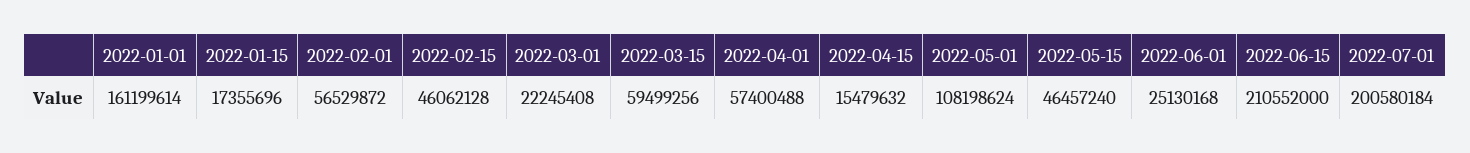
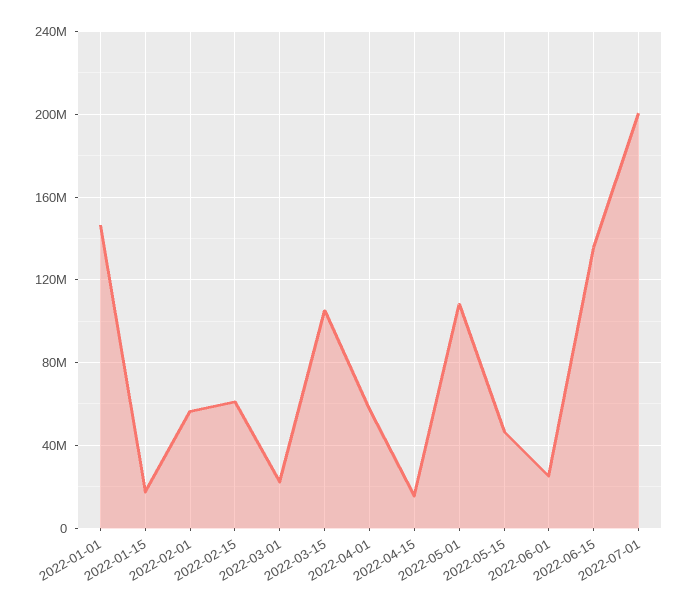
2022-01-01: 161199614 -> 145000000
2022-02-15: 46062128 -> 60000000
2022-03-15: 59499256 -> 105000000
2022-06-15: 210552000 -> 135000000

